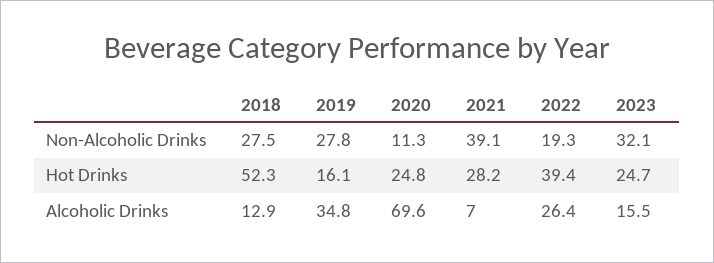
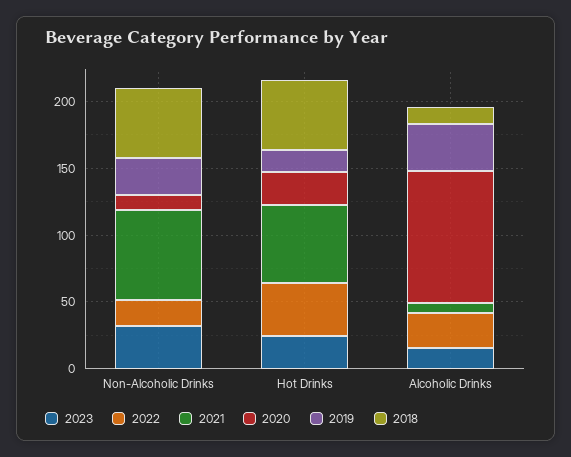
2018, Non-Alcoholic Drinks: 27.5 -> 50
2021, Non-Alcoholic Drinks: 39.1 -> 70
2021, Hot Drinks: 28.2 -> 60
2020, Alcoholic Drinks: 69.6 -> 100

